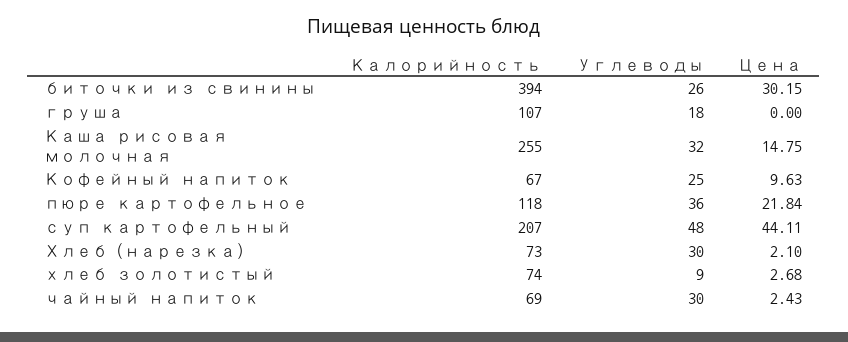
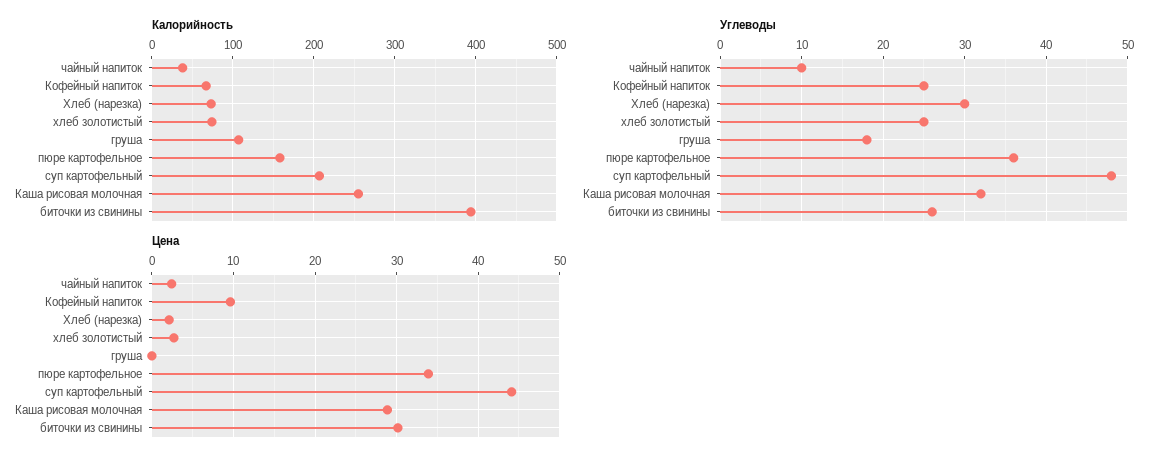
Цена, Каша рисовая молочная: 14.75 -> 29
Калорийность, пюре картофельное: 118 -> 160
Цена, пюре картофельное: 21.84 -> 34
Углеводы, хлеб золотистый: 9 -> 25
Калорийность, чайный напиток: 69 -> 40
Углеводы, чайный напиток: 30 -> 10

